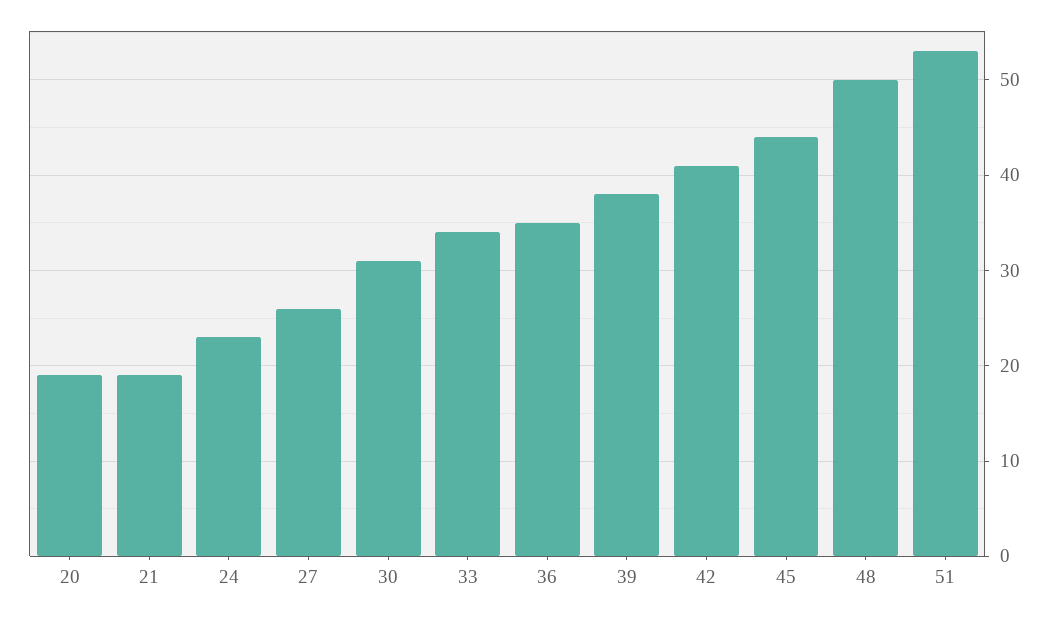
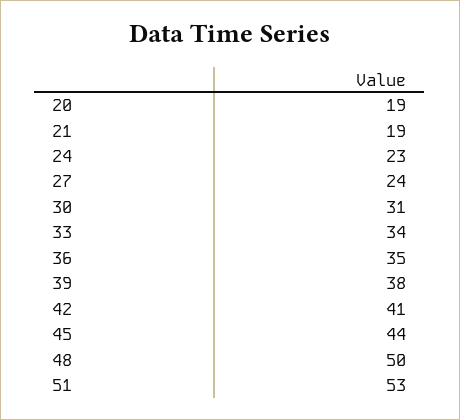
27: 26 -> 24

